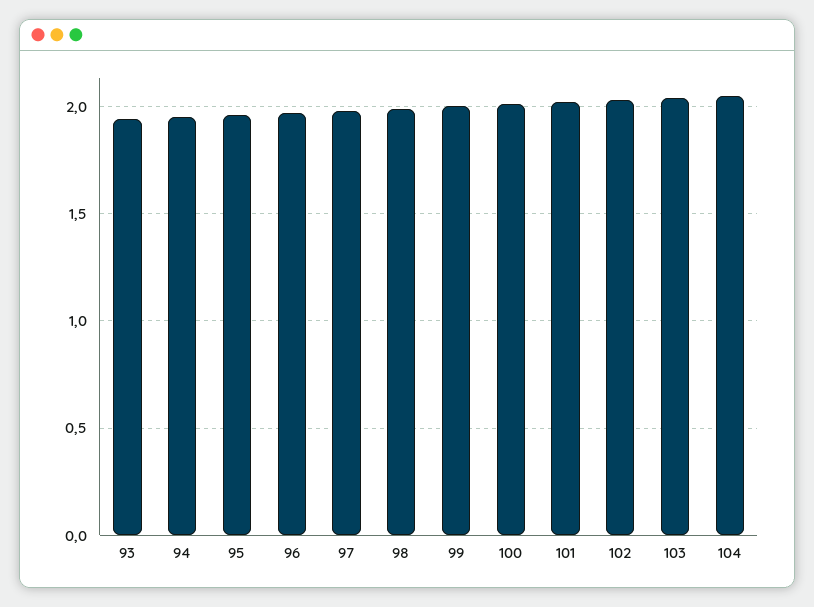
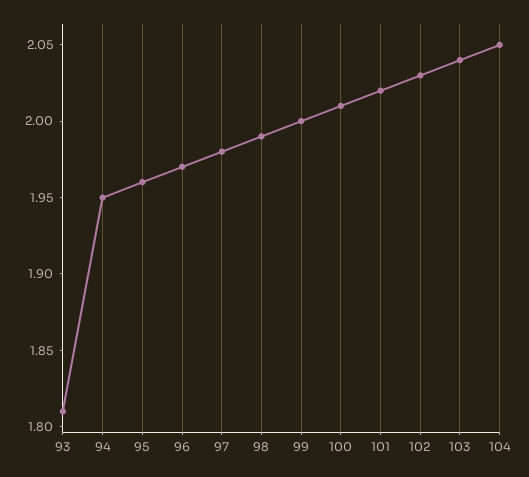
93: 1.95 -> 1.81

